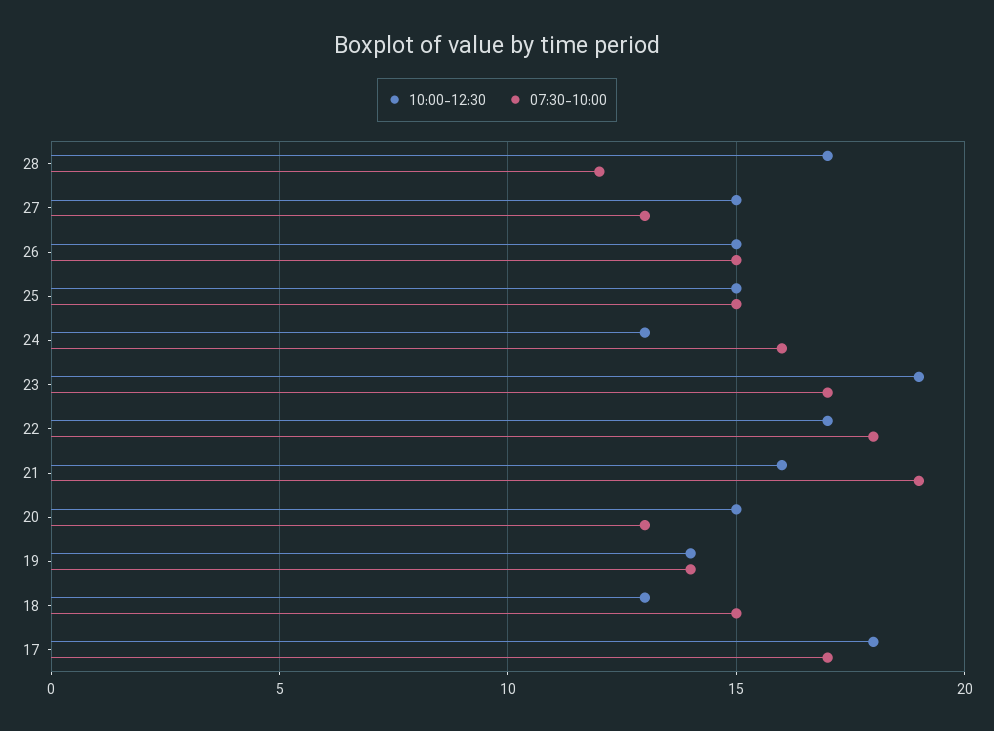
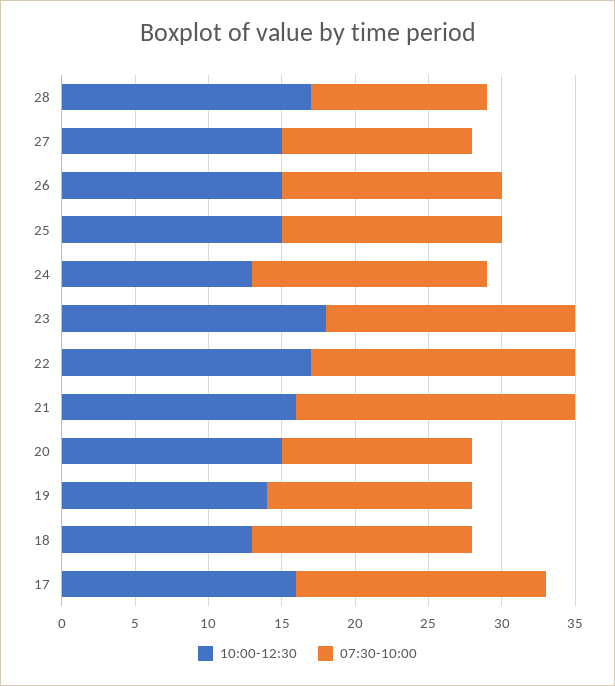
10:00-12:30, 23: 19 -> 18
10:00-12:30, 17: 18 -> 16

